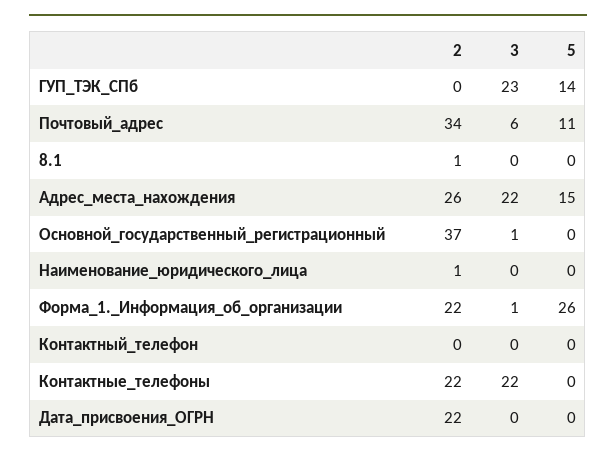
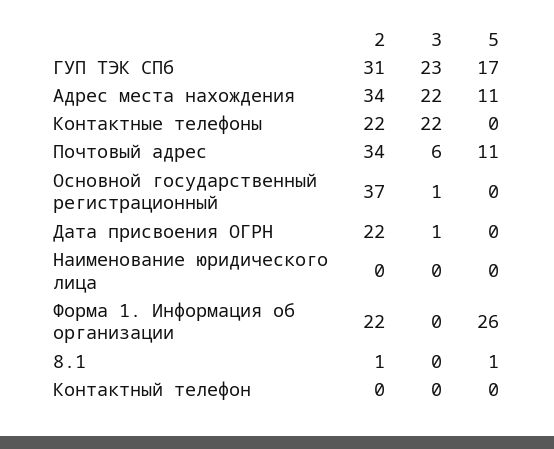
2, ГУП_ТЭК_СПб: 0 -> 31
5, ГУП_ТЭК_СПб: 14 -> 17
5, 8.1: 0 -> 1
2, Адрес_места_нахождения: 26 -> 34
5, Адрес_места_нахождения: 15 -> 11
2, Наименование_юридического_лица: 1 -> 0
3, Форма_1._Информация_об_организации: 1 -> 0
3, Дата_присвоения_ОГРН: 0 -> 1

